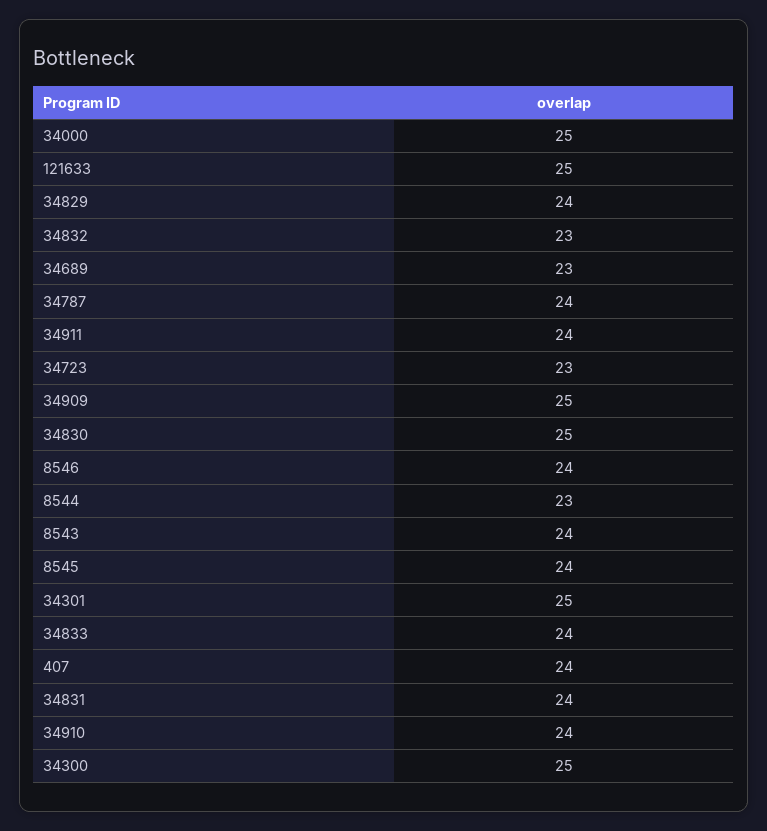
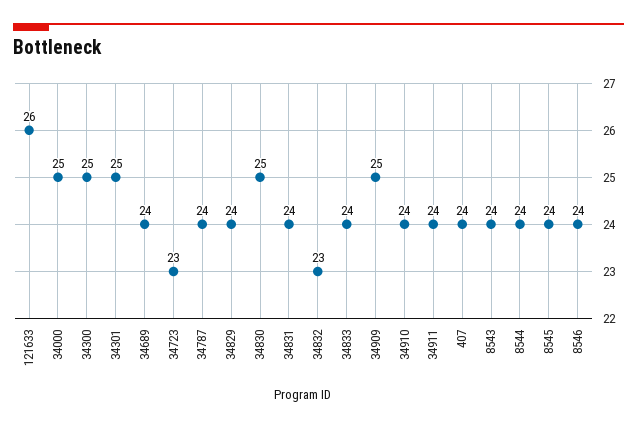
121633: 25 -> 26
34689: 23 -> 24
8544: 23 -> 24

